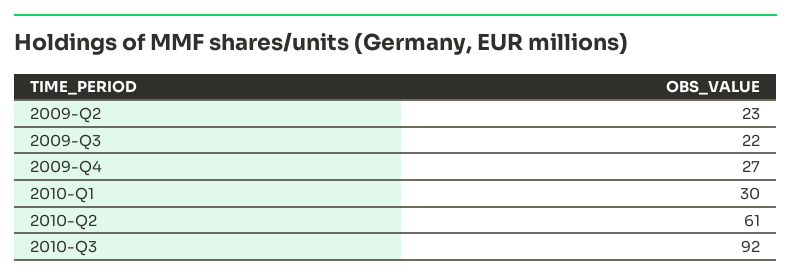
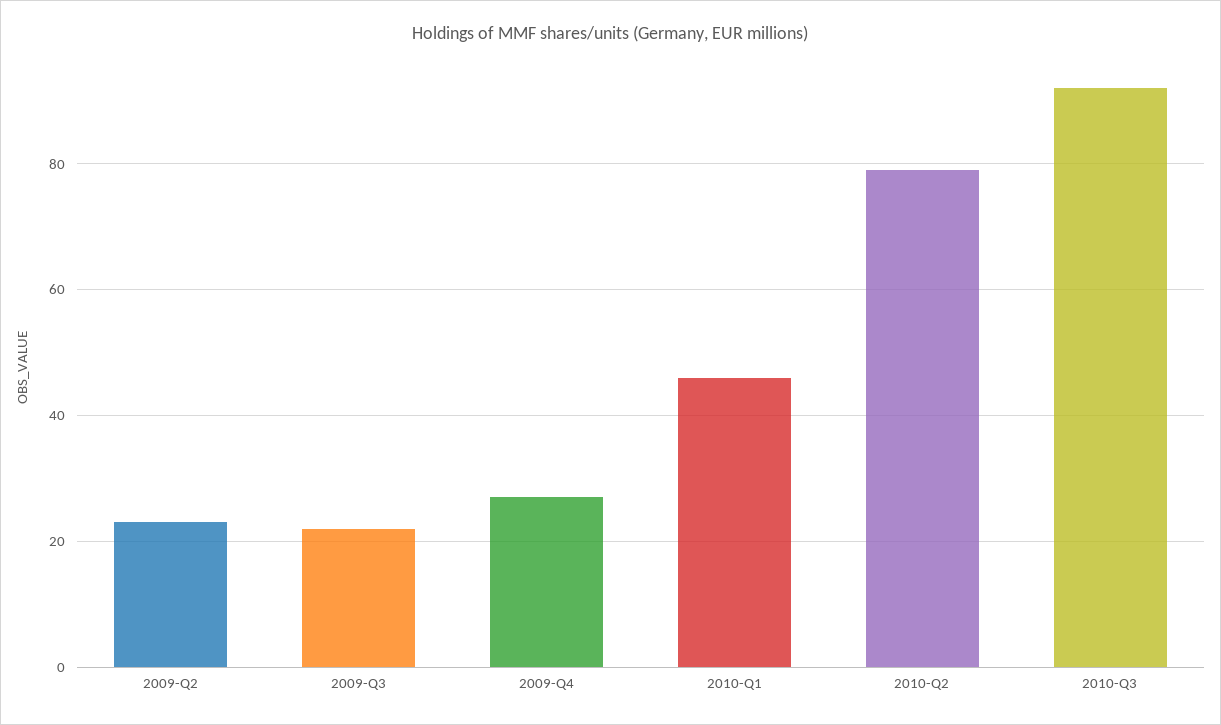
2010-Q1: 30 -> 45
2010-Q2: 61 -> 80

